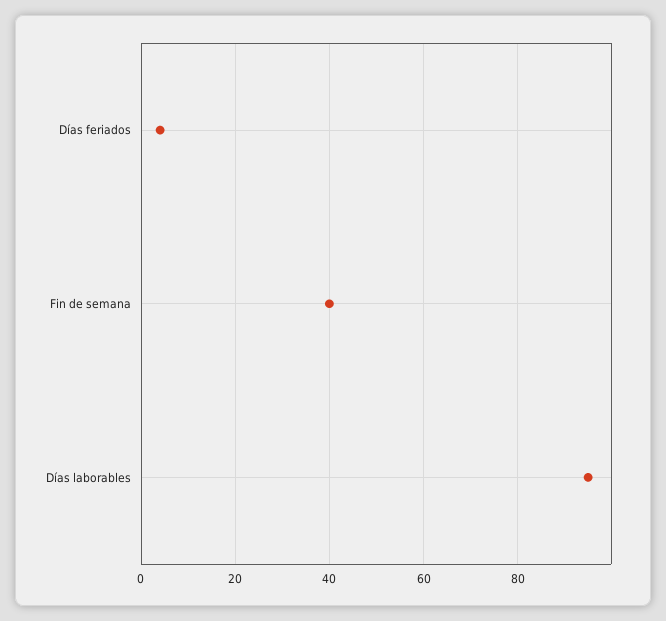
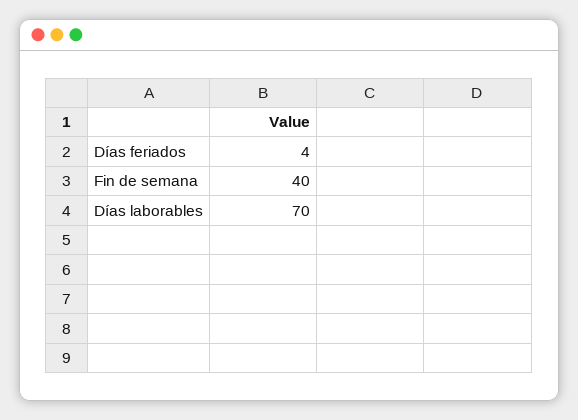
Días laborables: 95 -> 70

